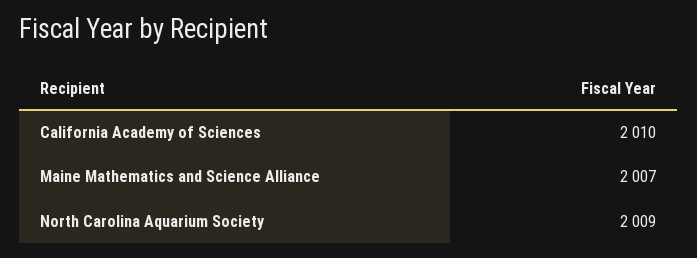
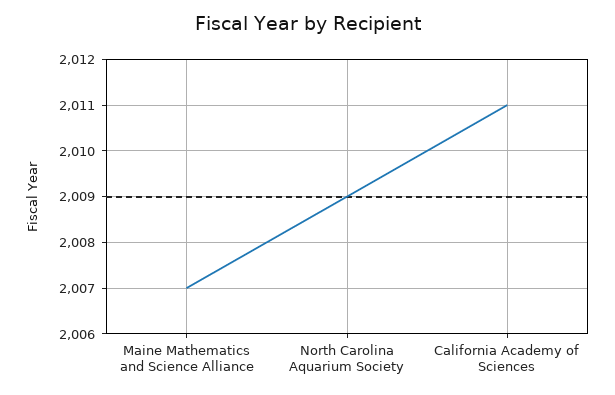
California Academy of Sciences: 2010 -> 2011

